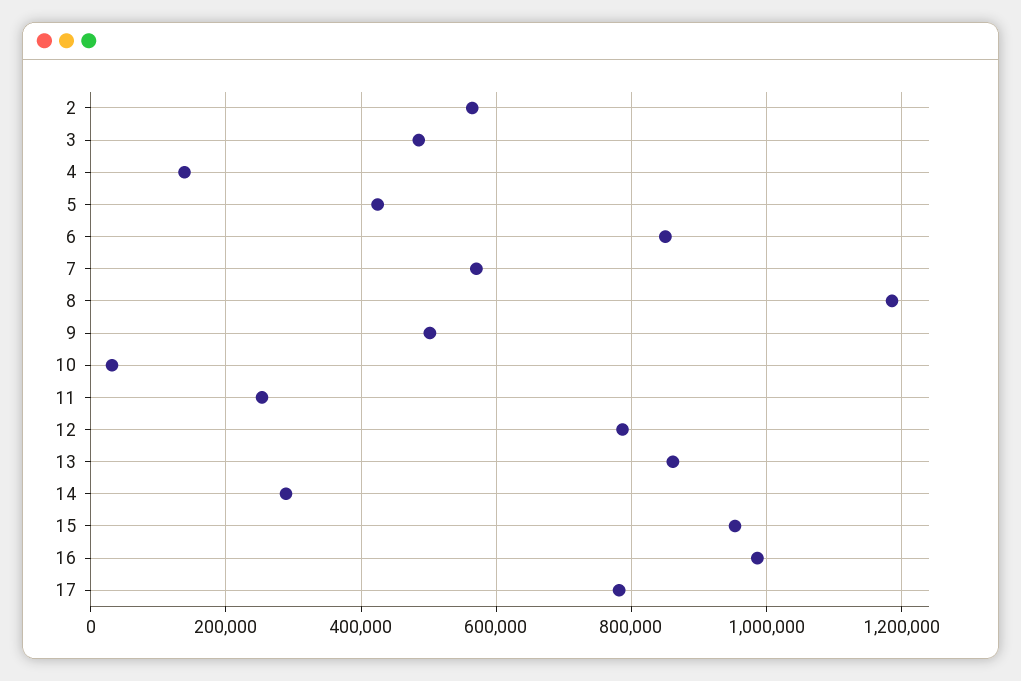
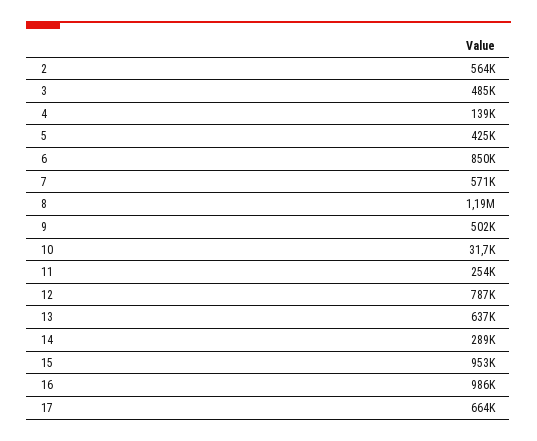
13: 860000 -> 637000
17: 780000 -> 664000

